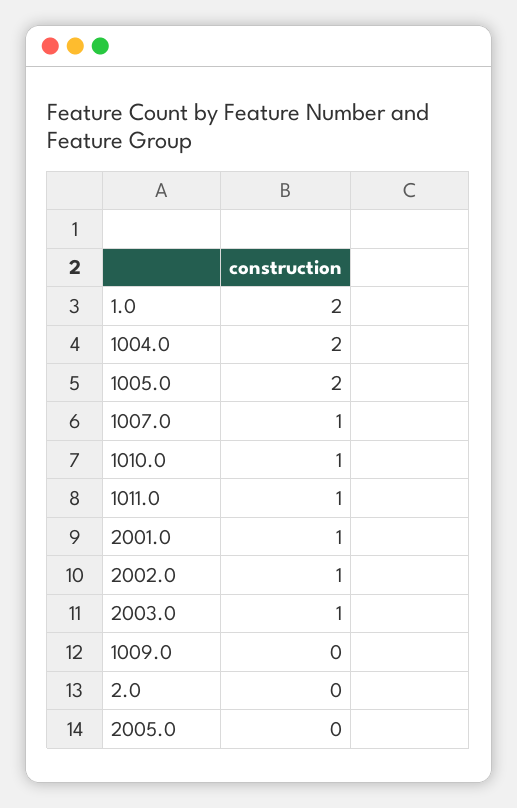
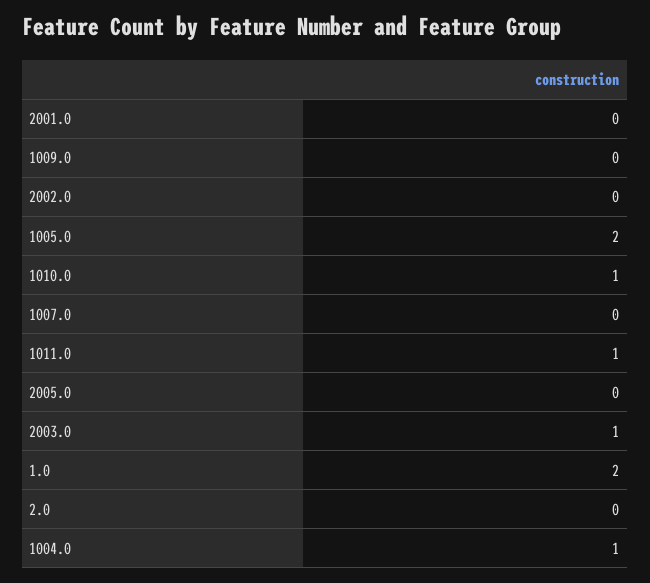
1004.0: 2 -> 1
1007.0: 1 -> 0
2001.0: 1 -> 0
2002.0: 1 -> 0

